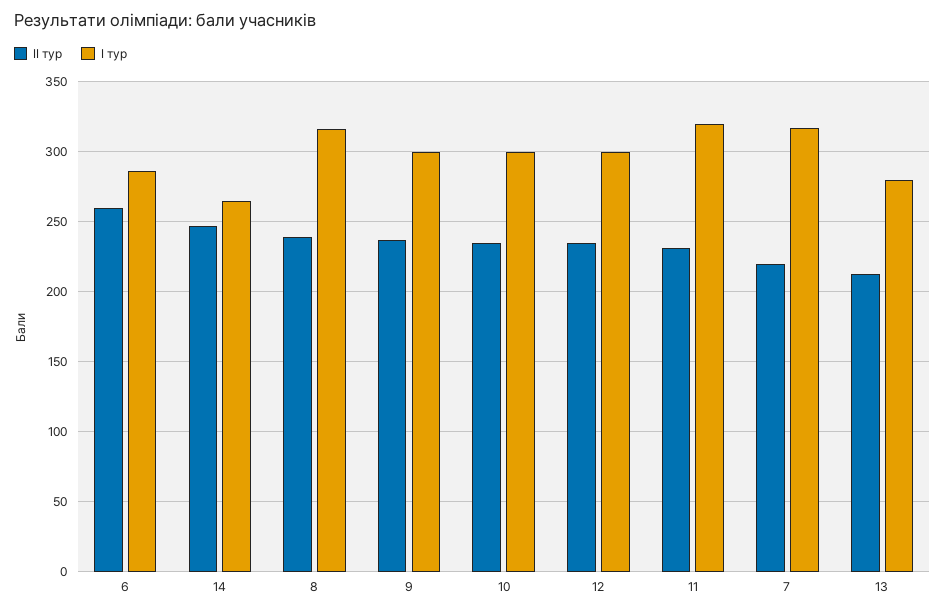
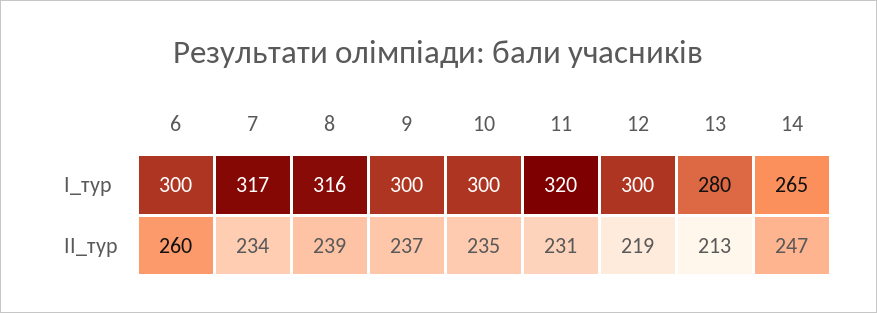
І тур, 6: 285 -> 300
ІІ тур, 12: 235 -> 219
ІІ тур, 7: 220 -> 234

